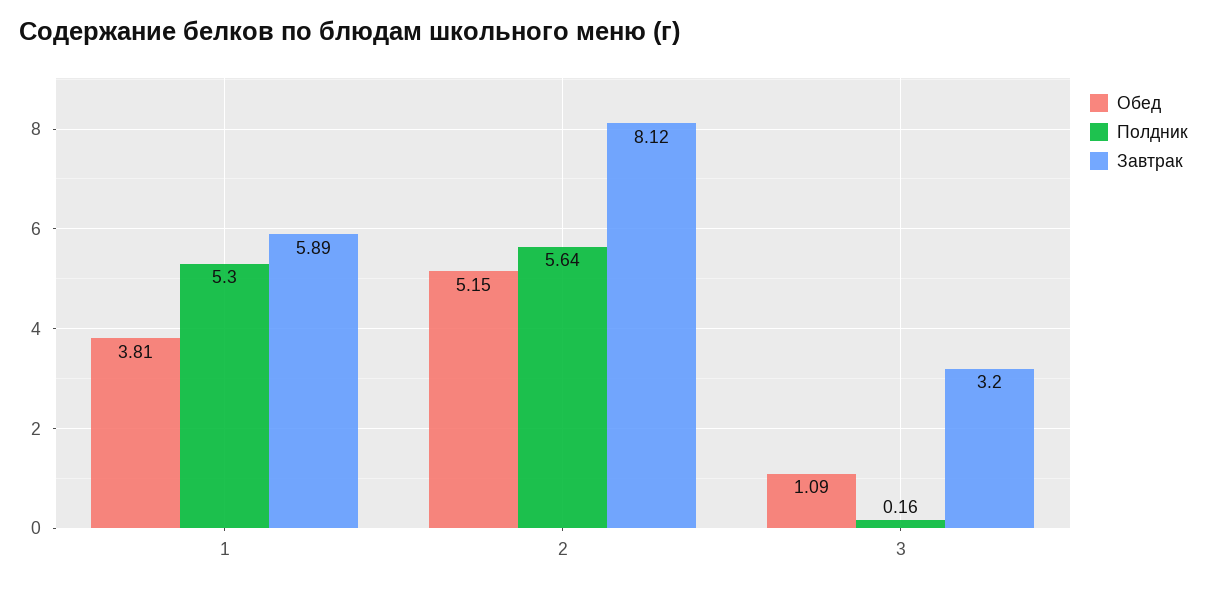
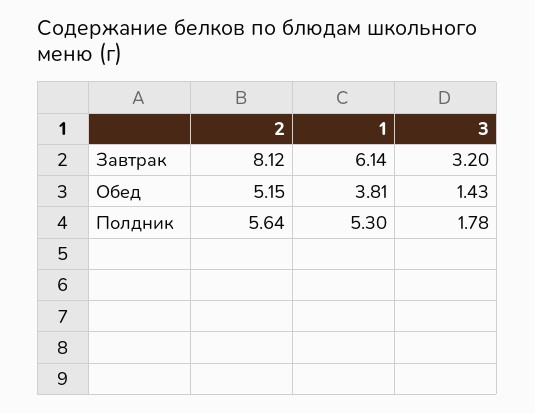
Завтрак, 1: 5.89 -> 6.14
Обед, 3: 1.09 -> 1.43
Полдник, 3: 0.16 -> 1.78

